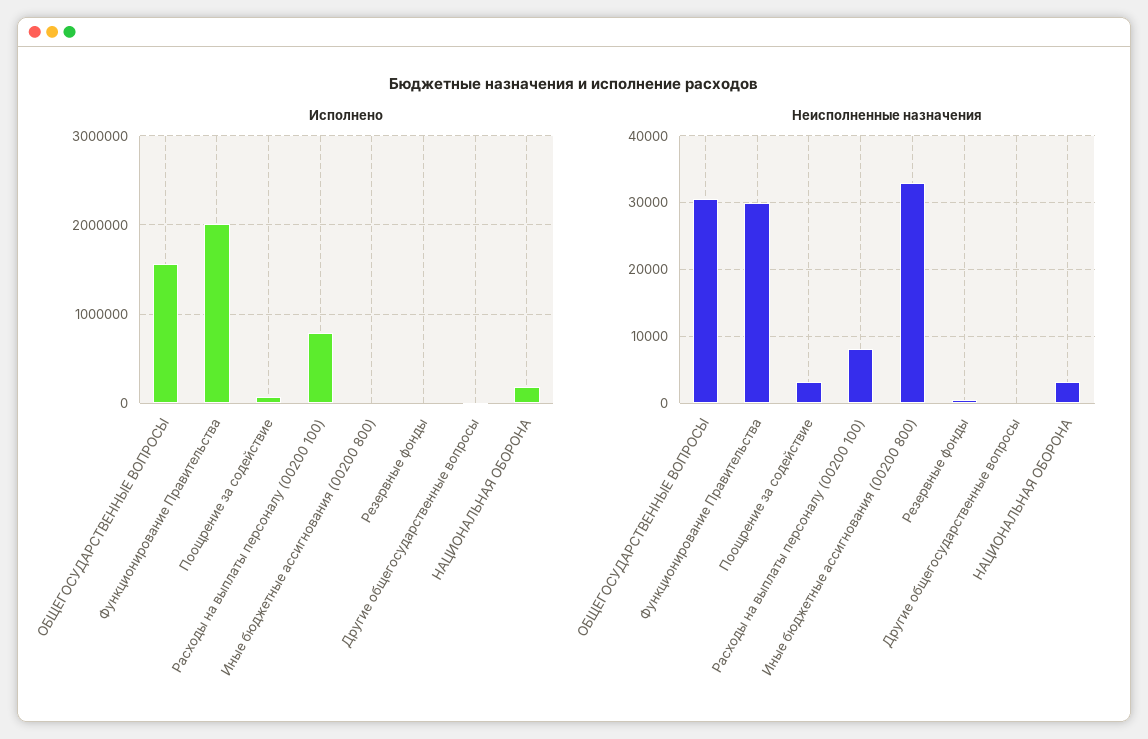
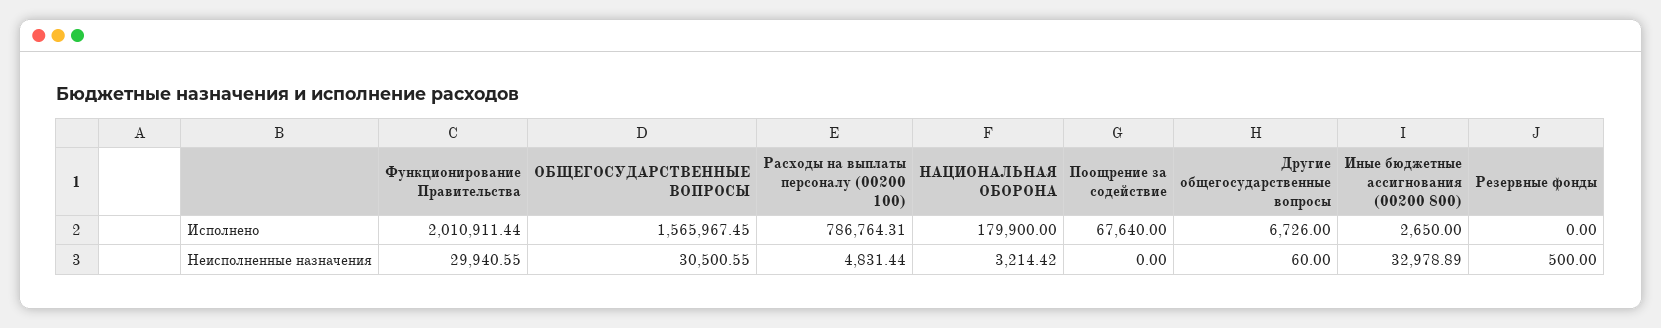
Неисполненные назначения, Поощрение за содействие: 3000 -> 0
Неисполненные назначения, Расходы на выплаты персоналу (00200 100): 8000 -> 4831.44

